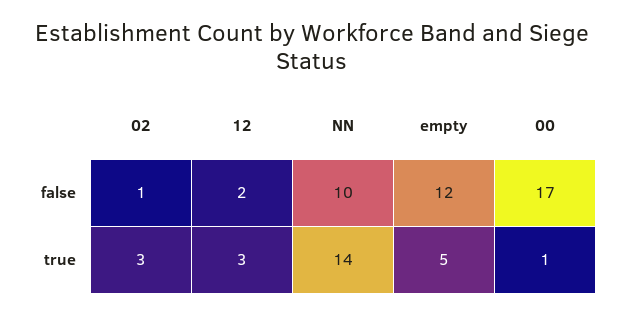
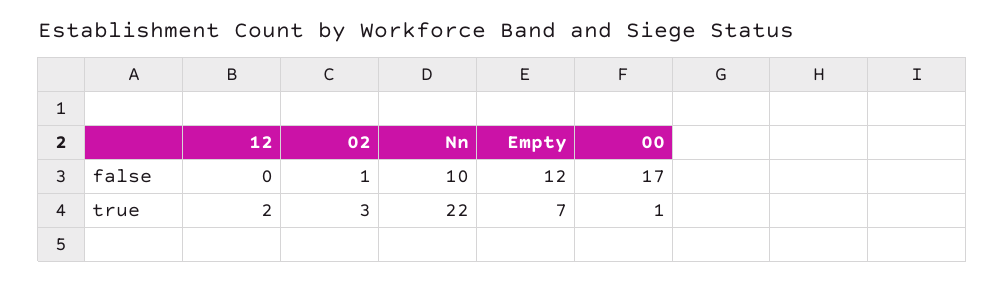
12, false: 2 -> 0
12, true: 3 -> 2
NN, true: 14 -> 22
empty, true: 5 -> 7

